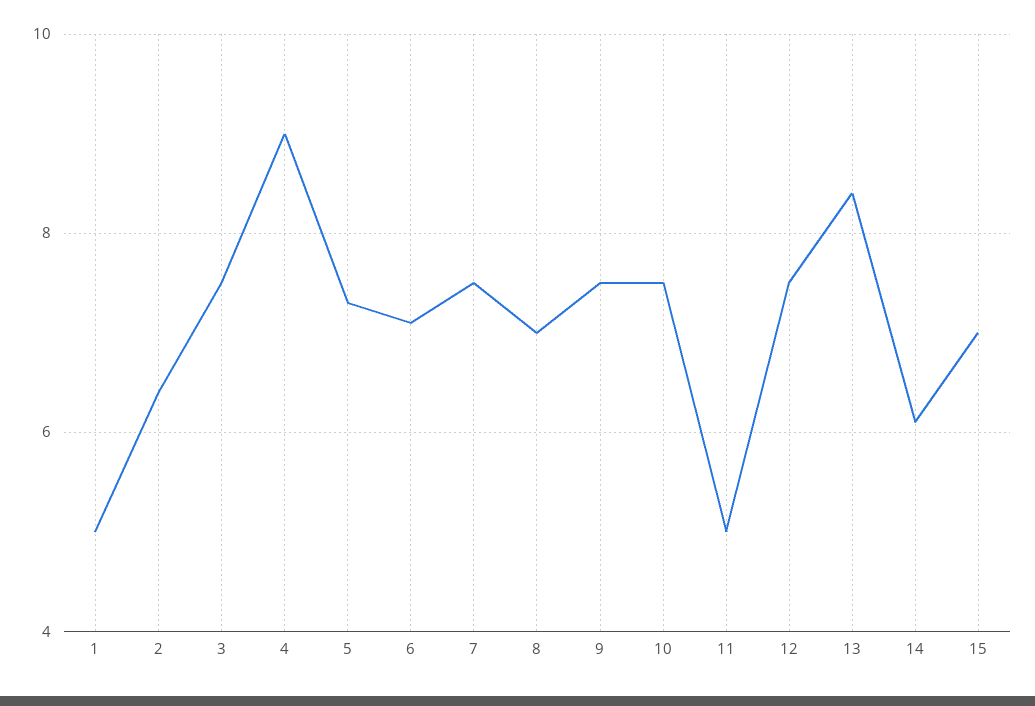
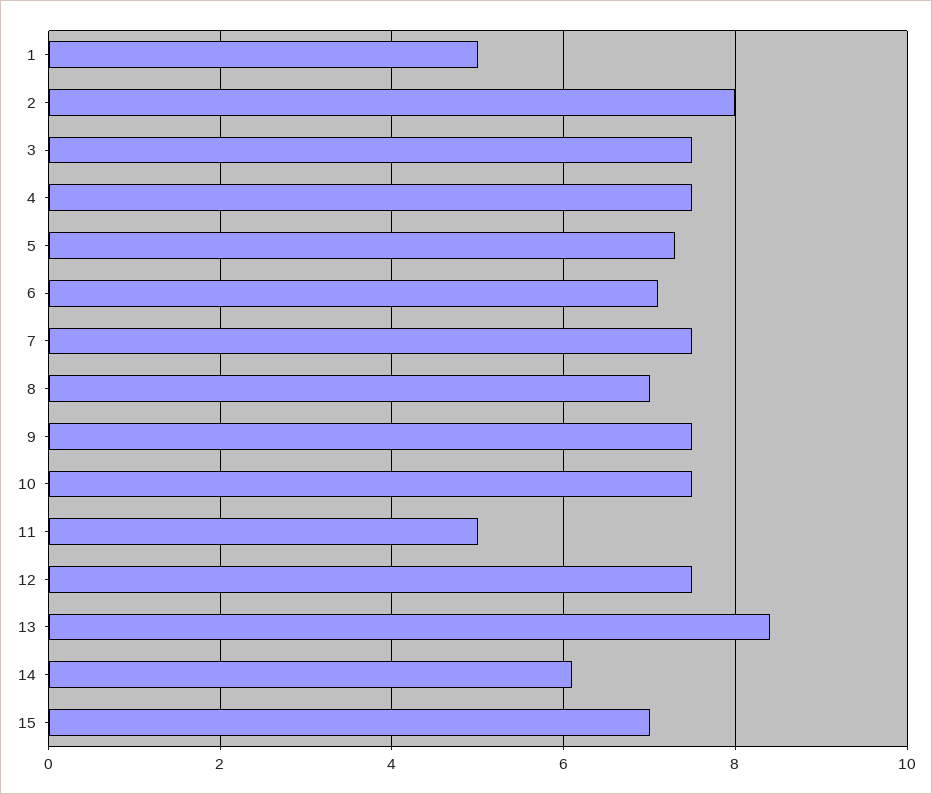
2: 6.5 -> 8
4: 9 -> 7.5

